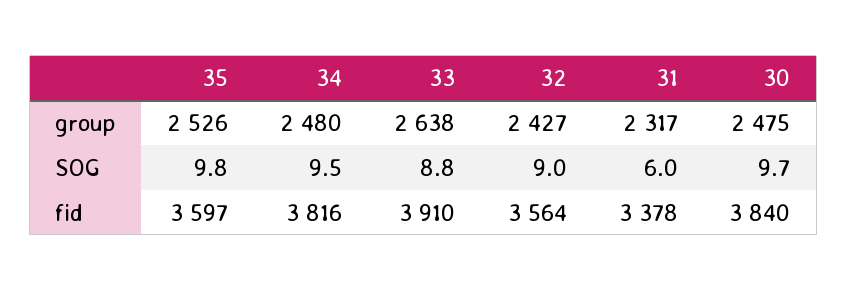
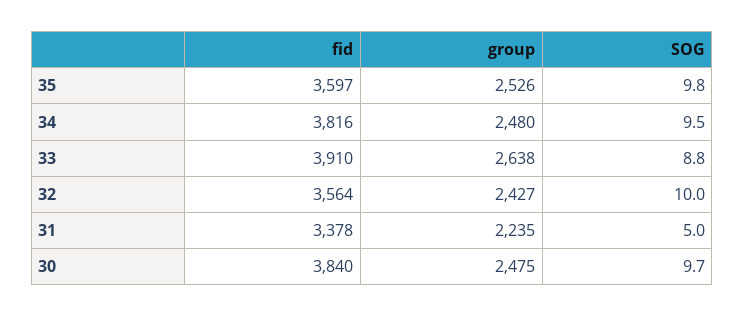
31, group: 2317 -> 2235
32, SOG: 9 -> 10
31, SOG: 6 -> 5

